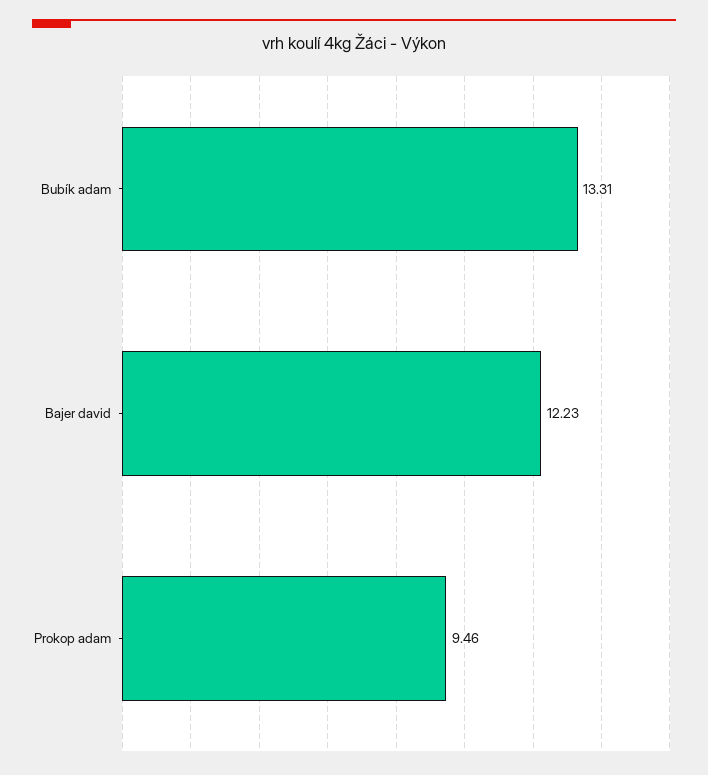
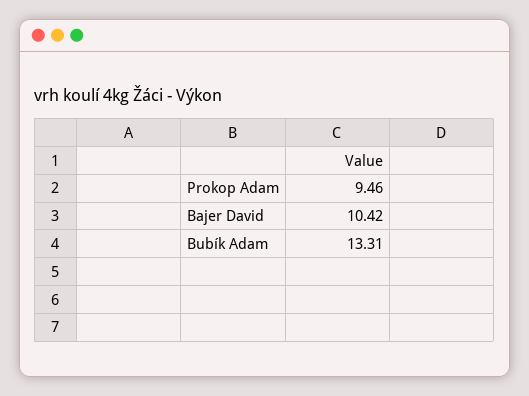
Bajer david: 12.23 -> 10.42

